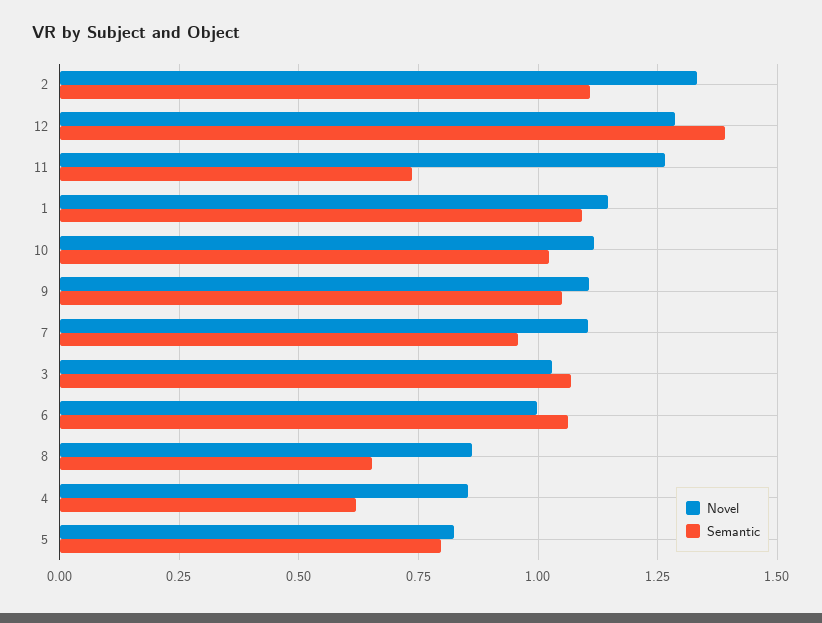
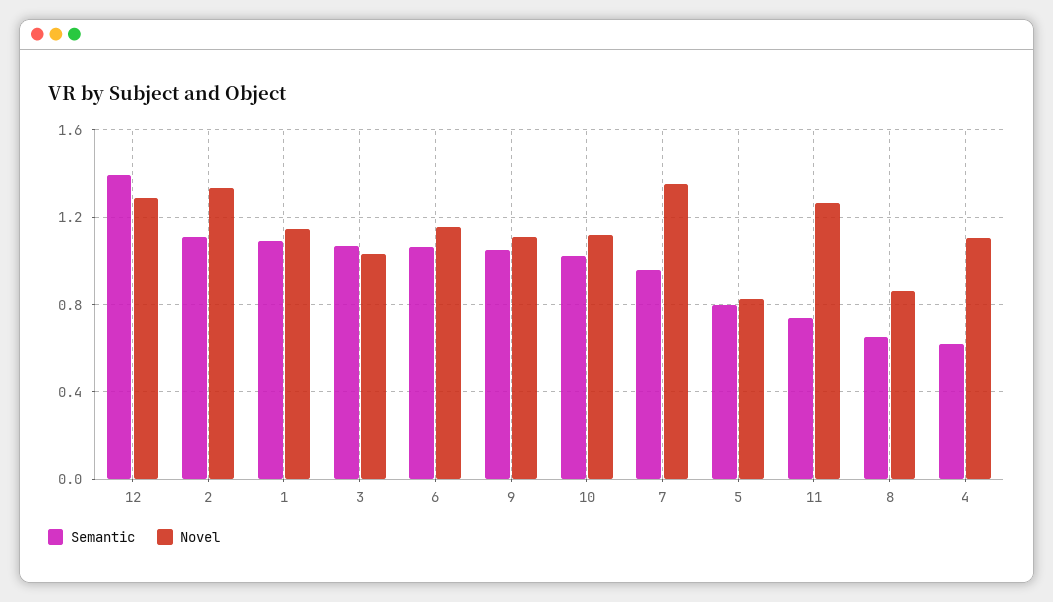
Novel, 7: 1.1 -> 1.35
Novel, 6: 1 -> 1.15
Novel, 4: 0.85 -> 1.1

